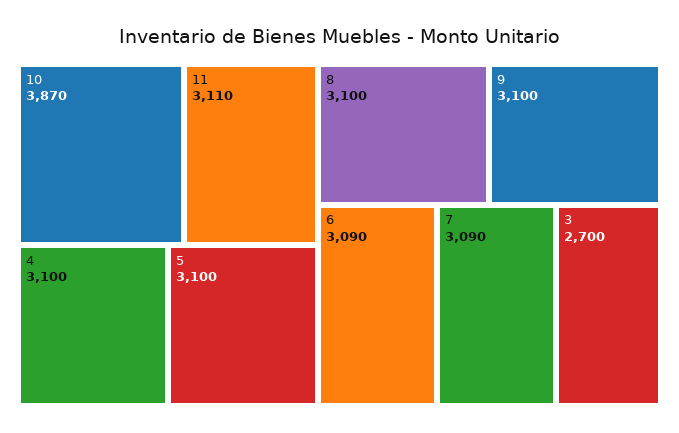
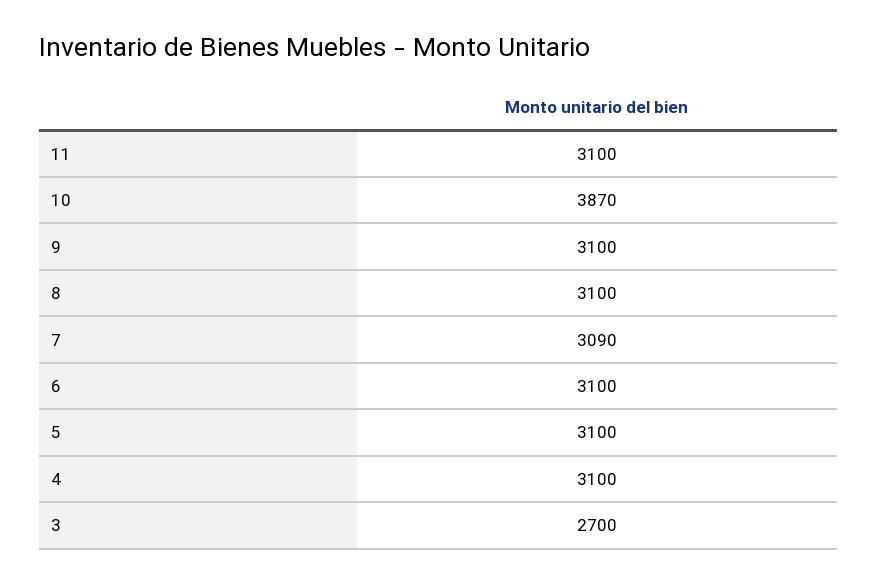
11: 3110 -> 3100
6: 3090 -> 3100

